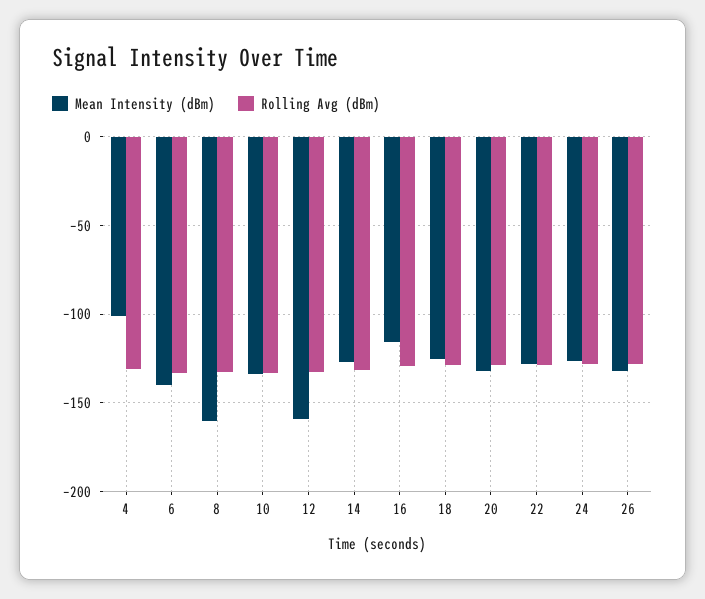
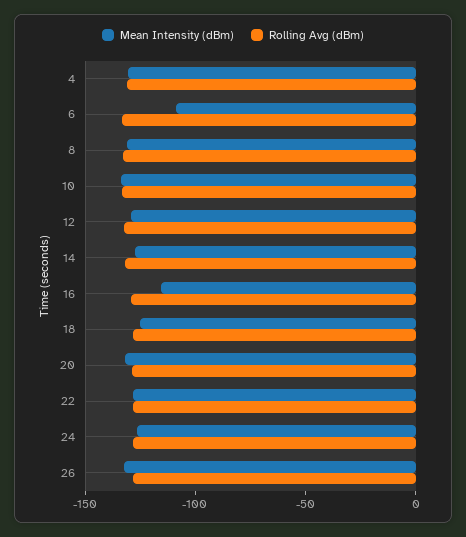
Mean Intensity (dBm), 4: -100 -> -130
Mean Intensity (dBm), 6: -140 -> -110
Mean Intensity (dBm), 8: -160 -> -130
Mean Intensity (dBm), 12: -160 -> -130

